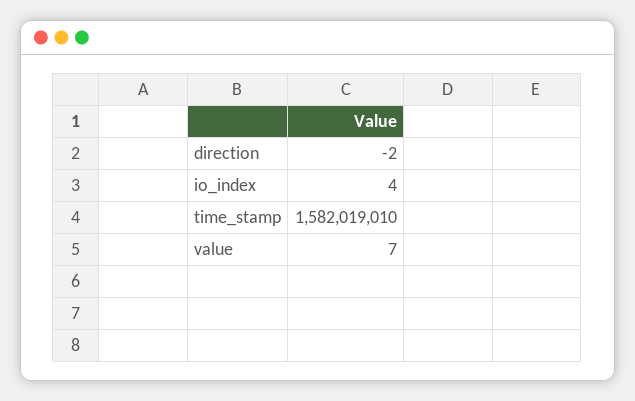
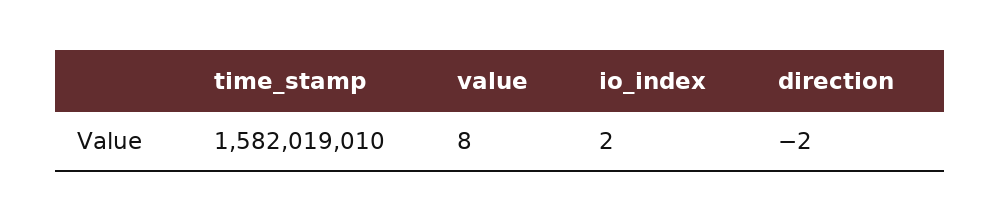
io_index: 4 -> 2
value: 7 -> 8

